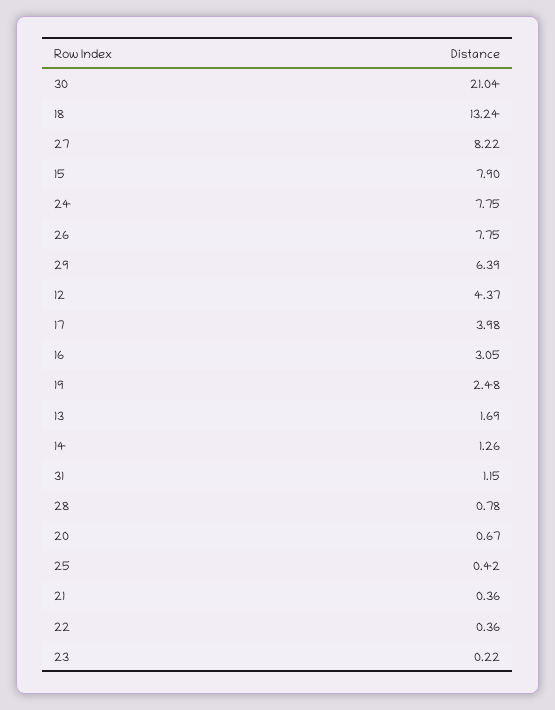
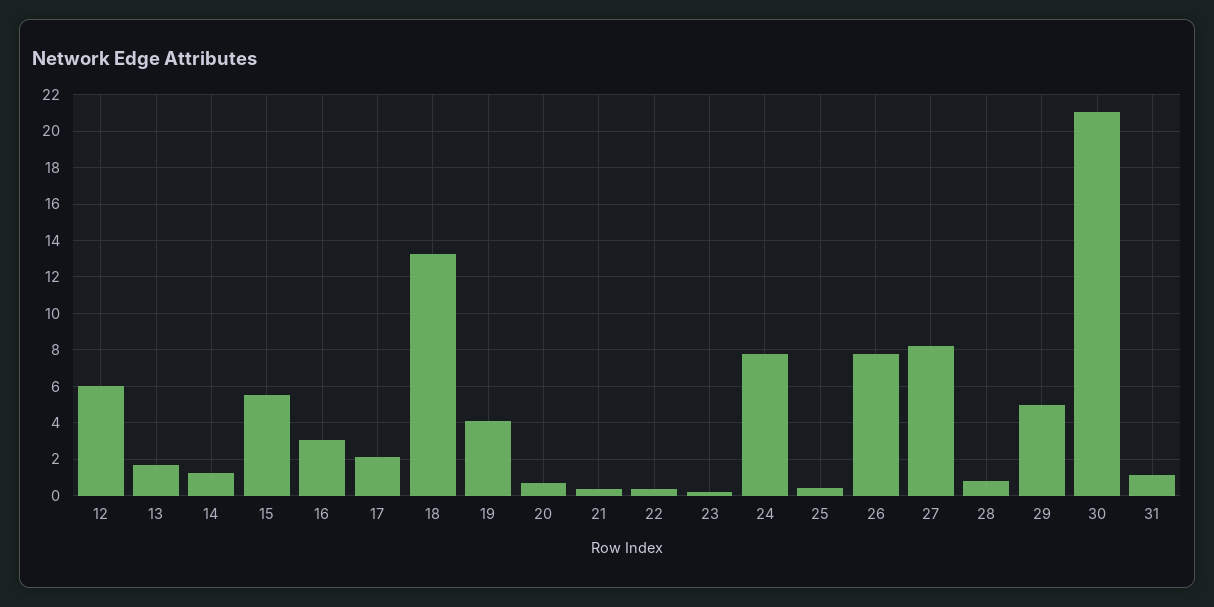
15: 7.9 -> 5.5
29: 6.39 -> 5
12: 4.37 -> 6
17: 3.98 -> 2
19: 2.48 -> 4

